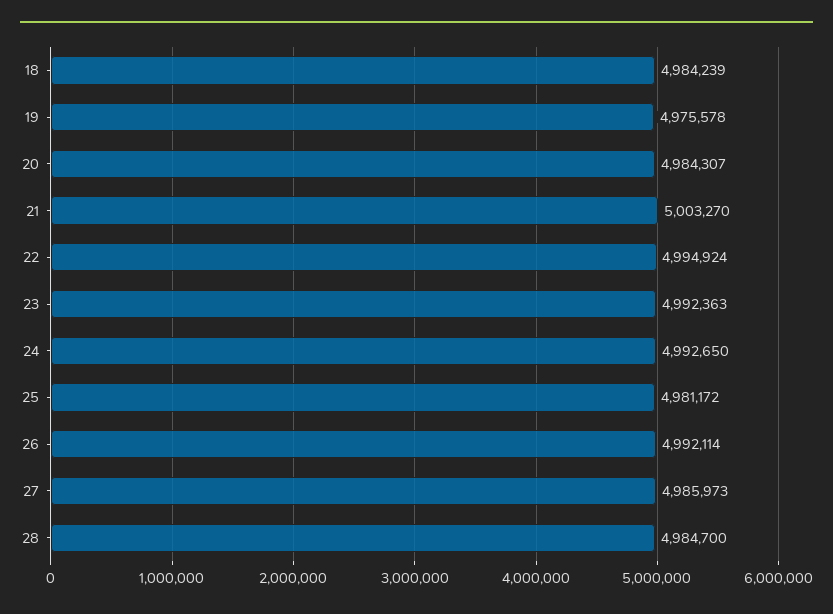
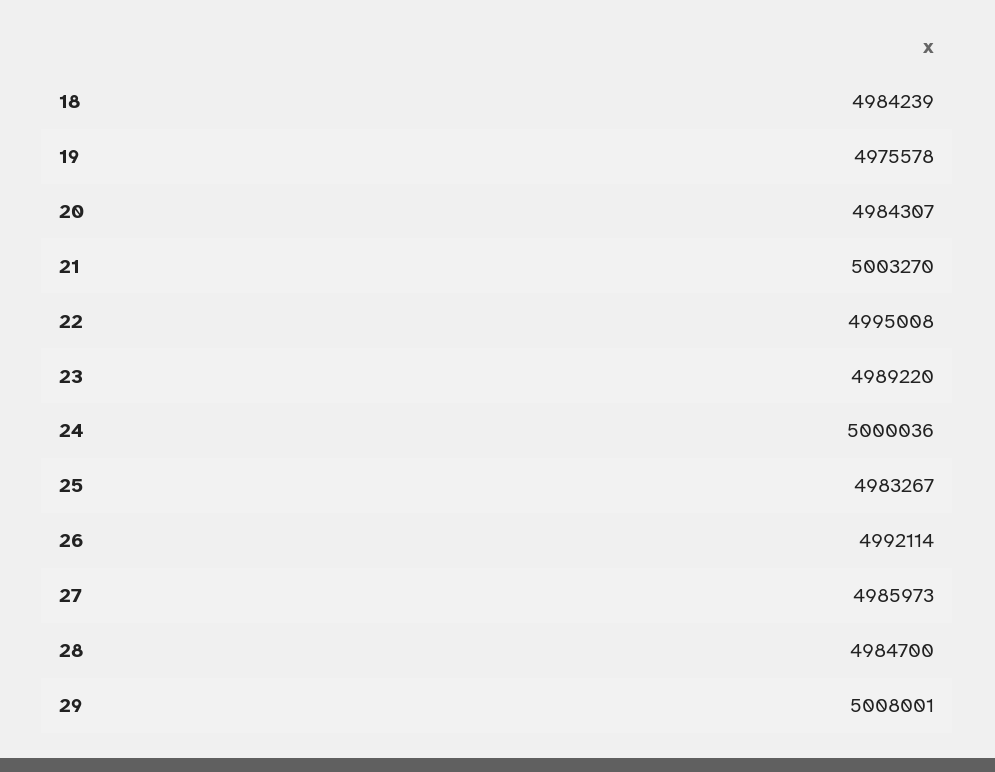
22: 4994924 -> 4995008
23: 4992363 -> 4989220
24: 4992650 -> 5000036
25: 4981172 -> 4983267
29: none -> 5008001

